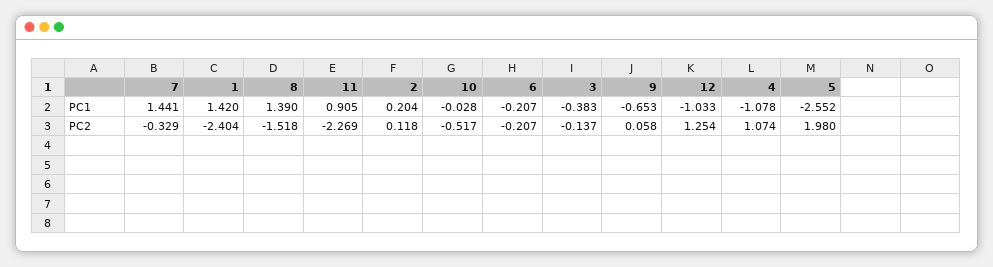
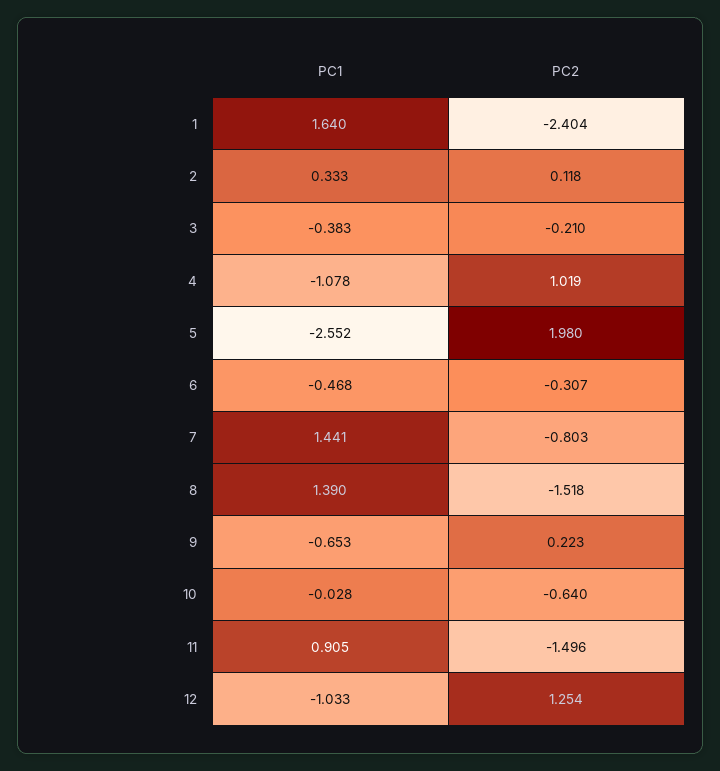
1, PC1: 1.42 -> 1.64
2, PC1: 0.204 -> 0.333
6, PC1: -0.207 -> -0.468
7, PC2: -0.329 -> -0.803
11, PC2: -2.269 -> -1.496
10, PC2: -0.517 -> -0.64
6, PC2: -0.207 -> -0.307
3, PC2: -0.137 -> -0.21
9, PC2: 0.058 -> 0.223
4, PC2: 1.074 -> 1.019

